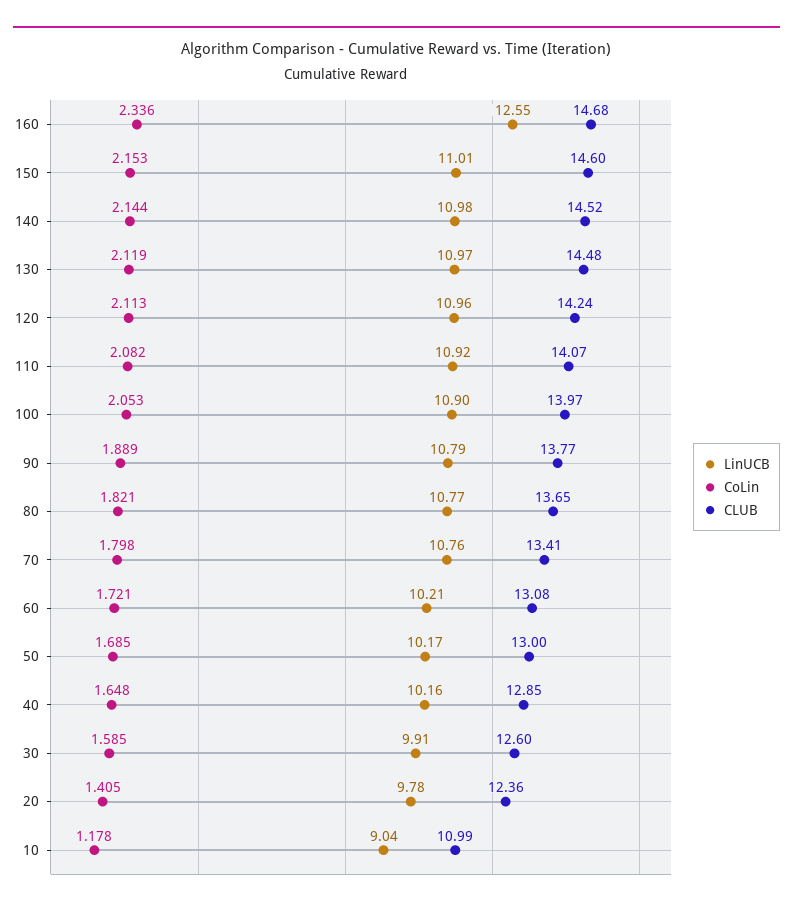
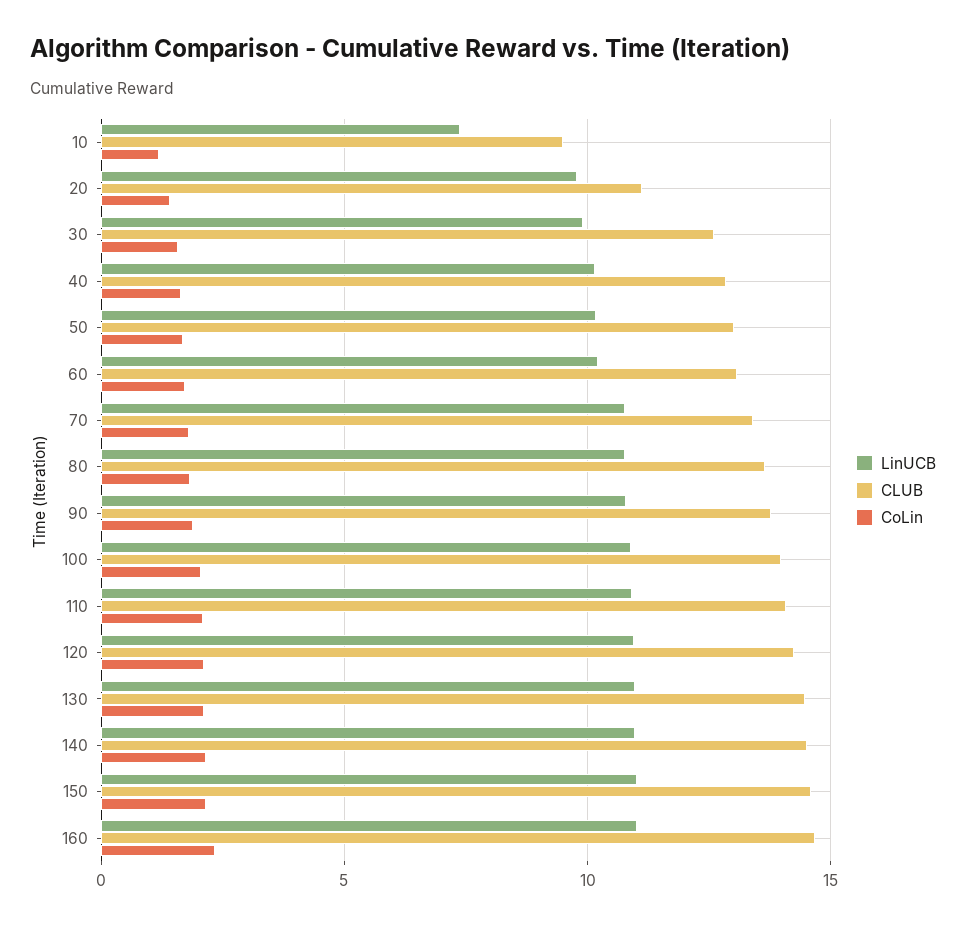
LinUCB, 160: 12.55 -> 11
CLUB, 20: 12.36 -> 11
LinUCB, 10: 9.04 -> 7.5
CLUB, 10: 10.99 -> 9.5

